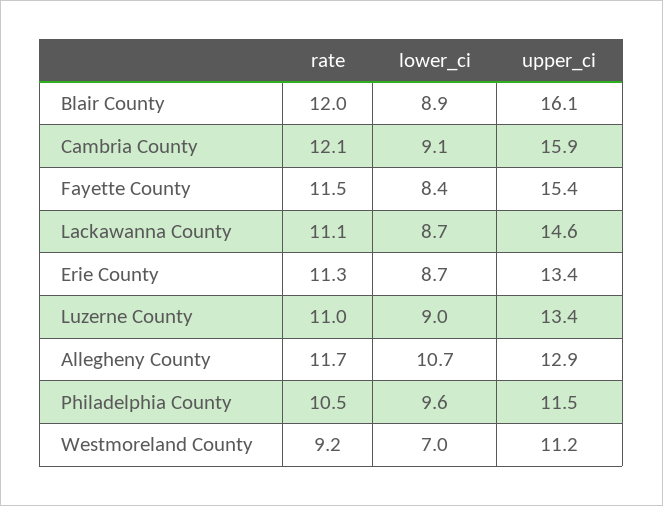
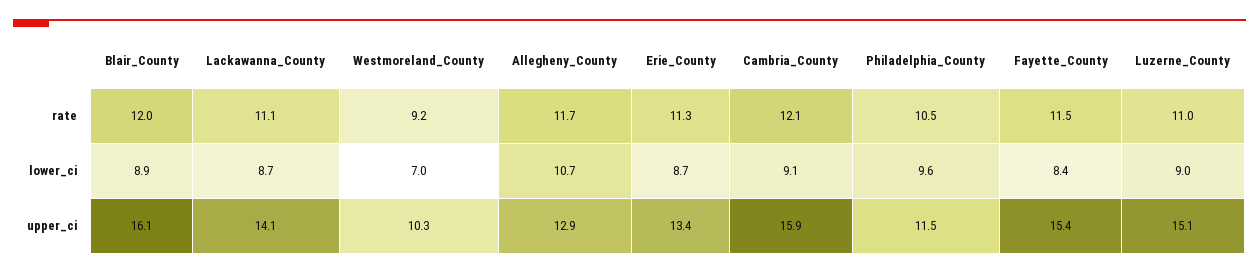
upper_ci, Lackawanna County: 14.6 -> 14.1
upper_ci, Luzerne County: 13.4 -> 15.1
upper_ci, Westmoreland County: 11.2 -> 10.3

